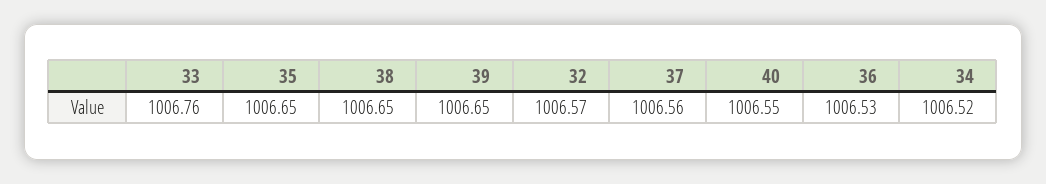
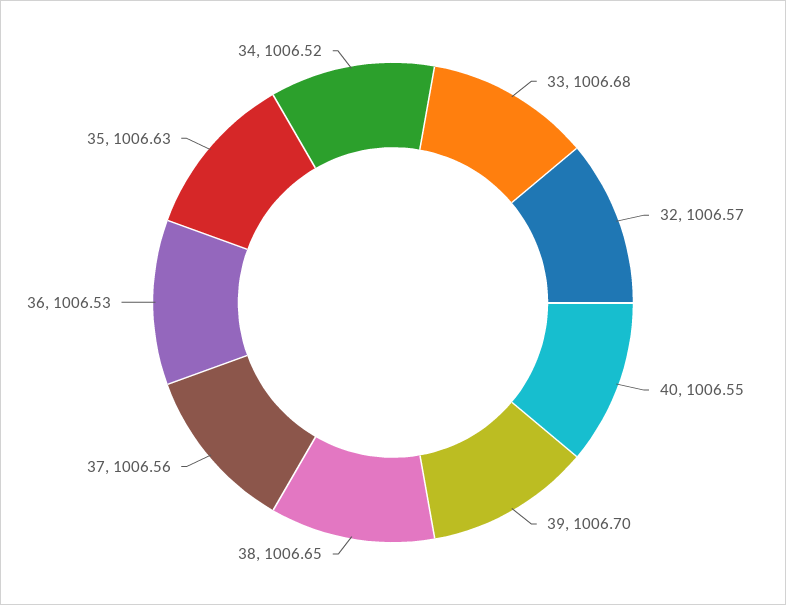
33: 1006.76 -> 1006.68
35: 1006.65 -> 1006.63
39: 1006.65 -> 1006.7

